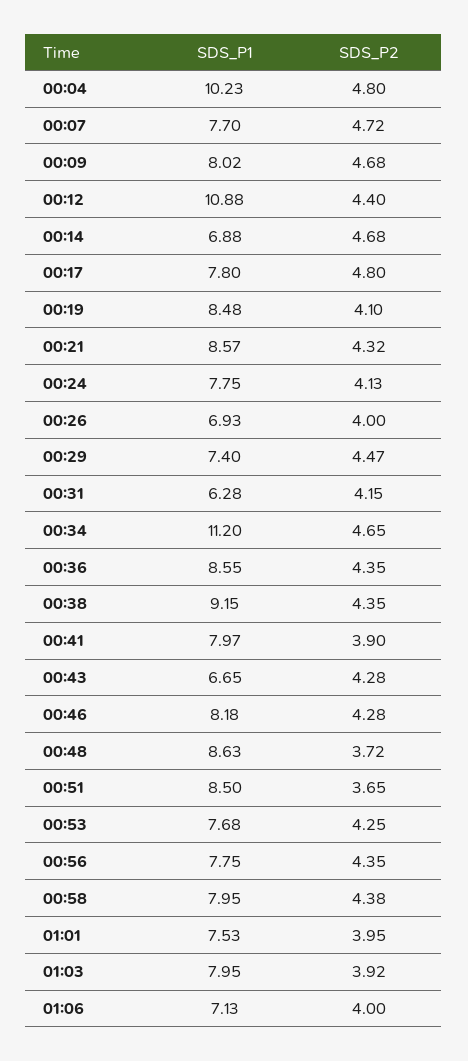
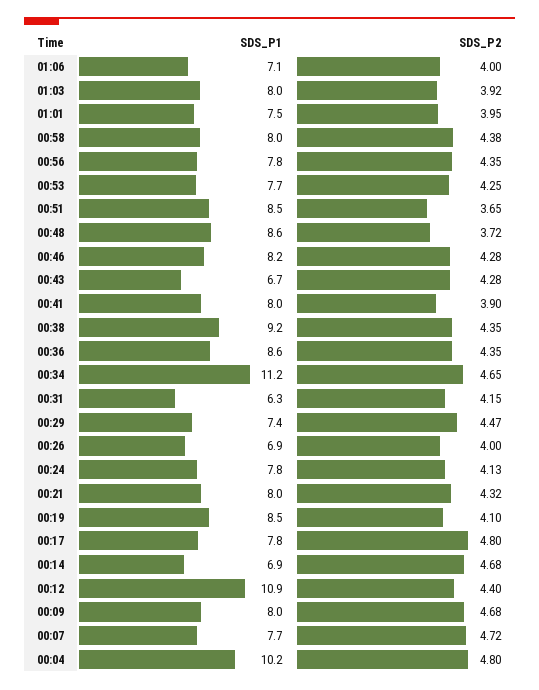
SDS_P1, 00:21: 8.57 -> 8

